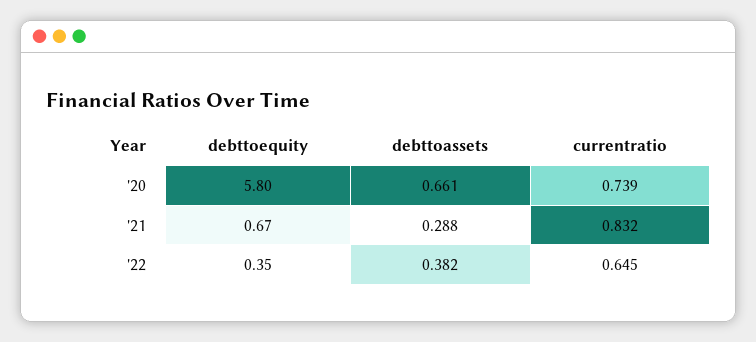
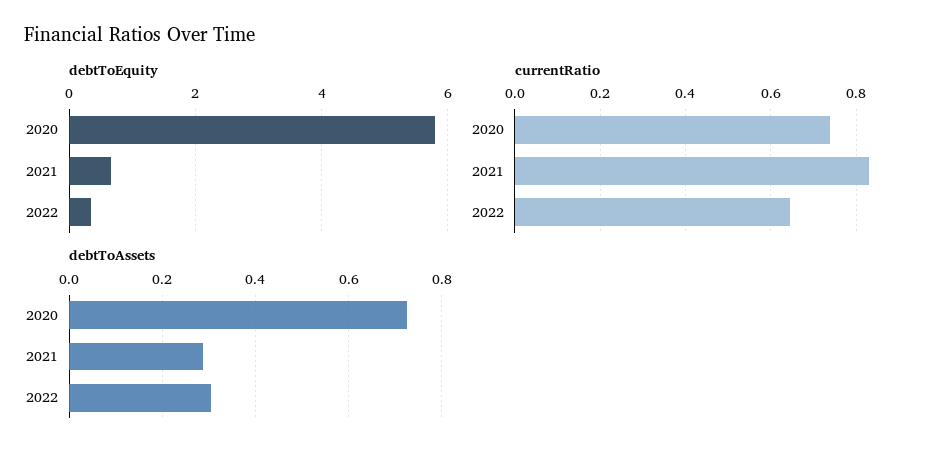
debttoassets, '20: 0.661 -> 0.72
debttoassets, '22: 0.382 -> 0.3

